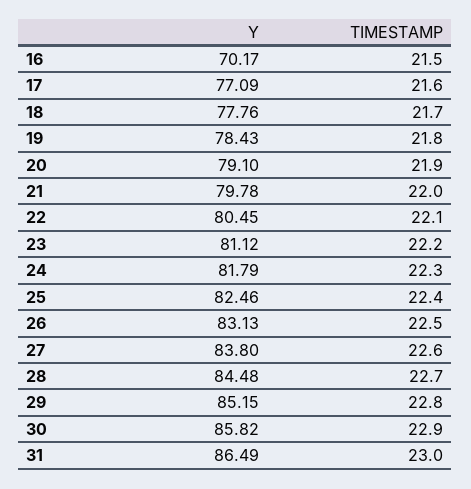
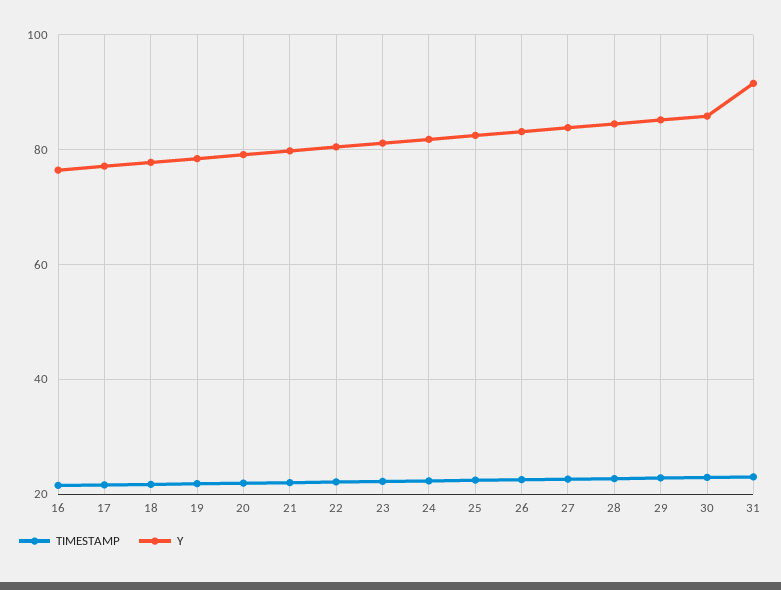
Y, 16: 70.17 -> 76
Y, 31: 86.49 -> 92

